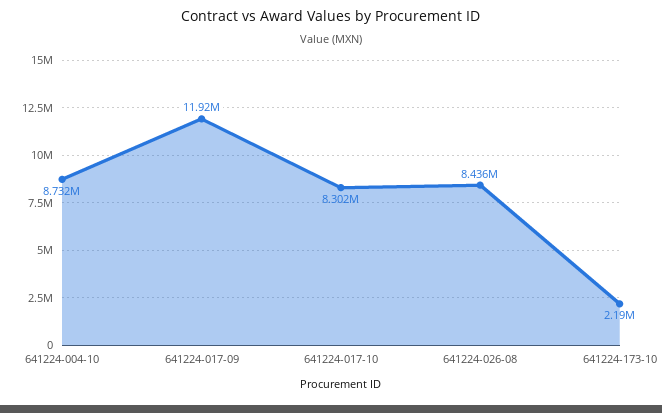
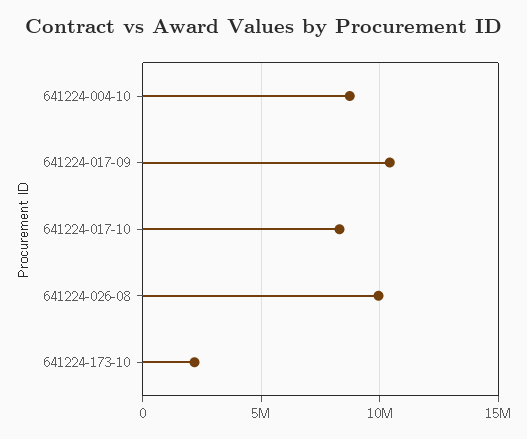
641224-017-09: 11920000 -> 10500000
641224-026-08: 8436000 -> 10000000

